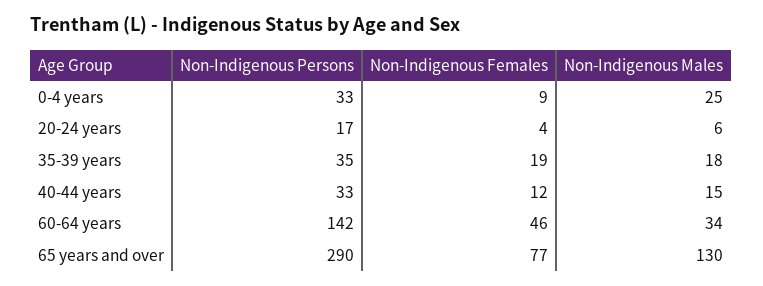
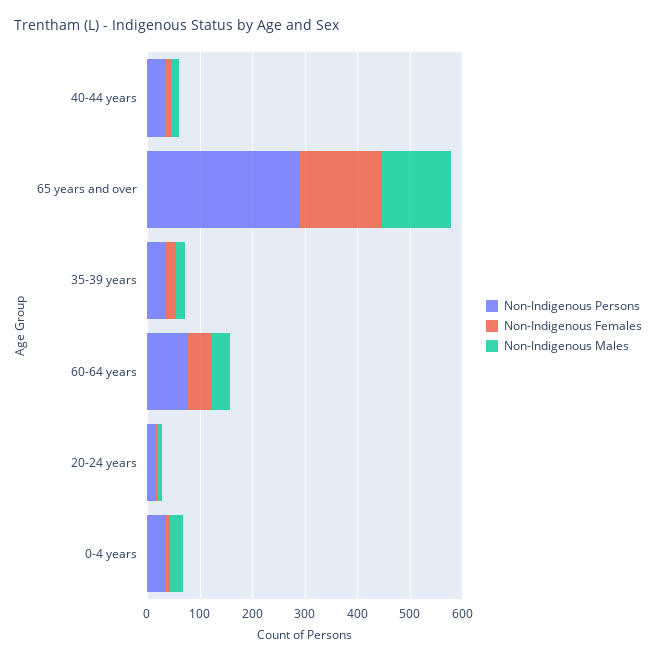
Non-Indigenous Persons, 60-64 years: 142 -> 80
Non-Indigenous Females, 65 years and over: 77 -> 160

